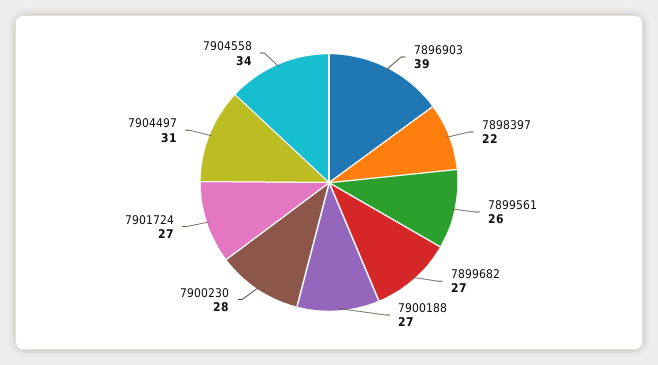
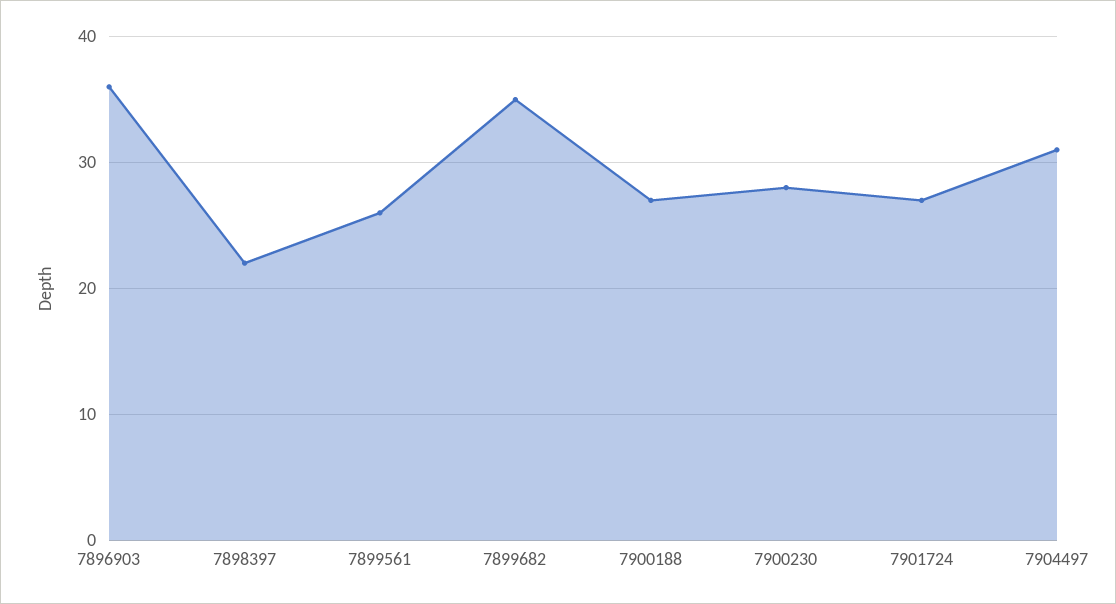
7896903: 39 -> 36
7899682: 27 -> 35
7904558: 34 -> none

